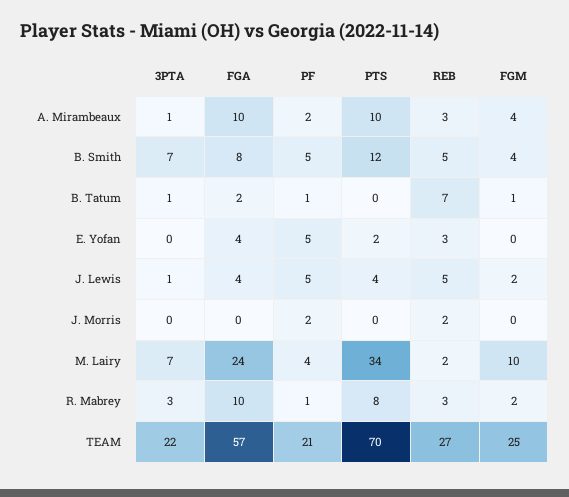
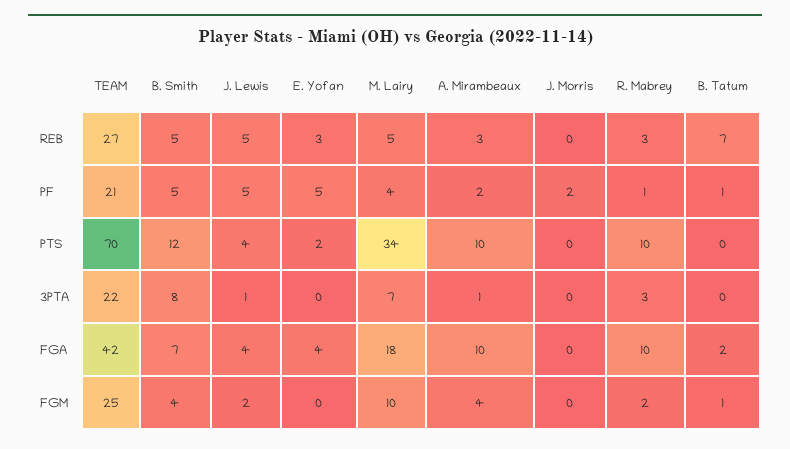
3PTA, B. Smith: 7 -> 8
FGA, B. Smith: 8 -> 7
3PTA, B. Tatum: 1 -> 0
REB, J. Morris: 2 -> 0
FGA, M. Lairy: 24 -> 18
REB, M. Lairy: 2 -> 5
PTS, R. Mabrey: 8 -> 10
FGA, TEAM: 57 -> 42

